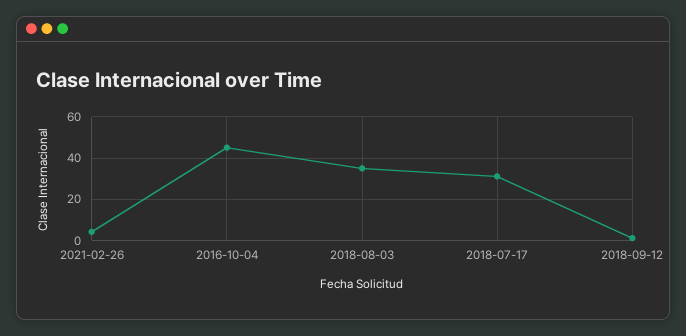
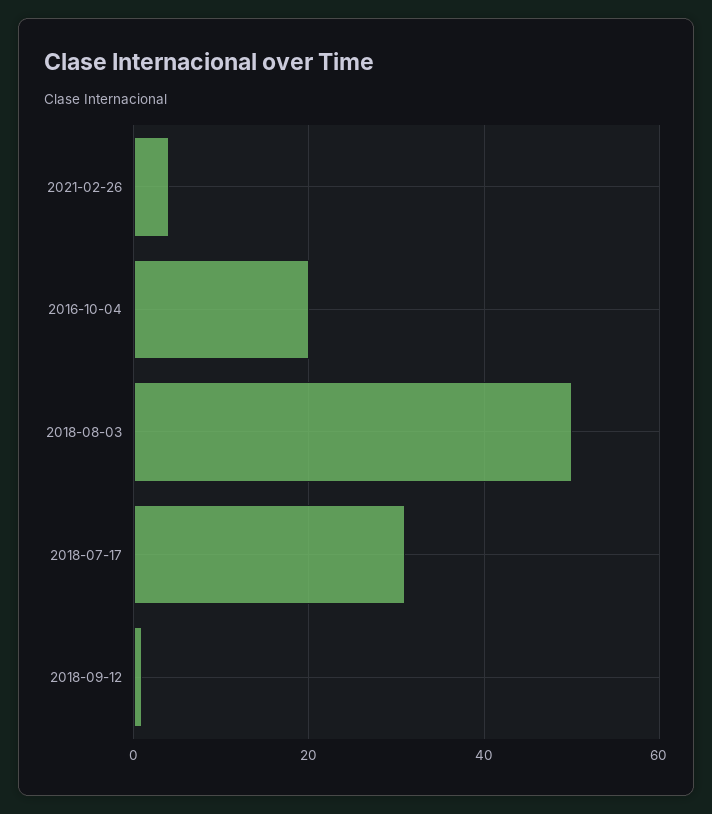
2016-10-04: 45 -> 20
2018-08-03: 35 -> 50

